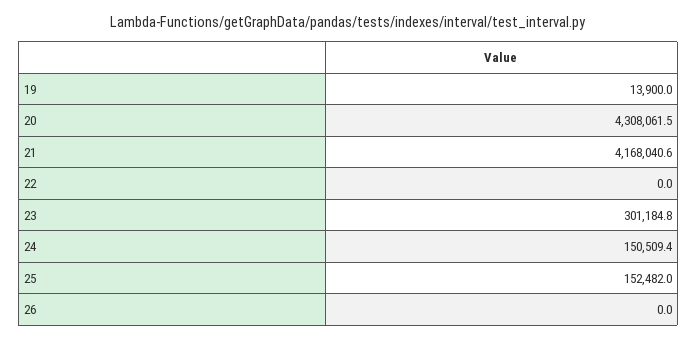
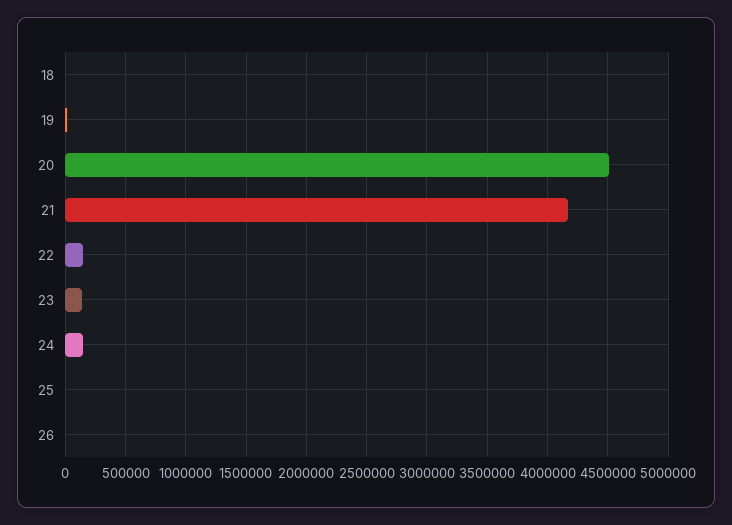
20: 4308061.5 -> 4500000
22: 0 -> 150000
23: 301184.8 -> 150000
25: 152482 -> 0
18: none -> 0

